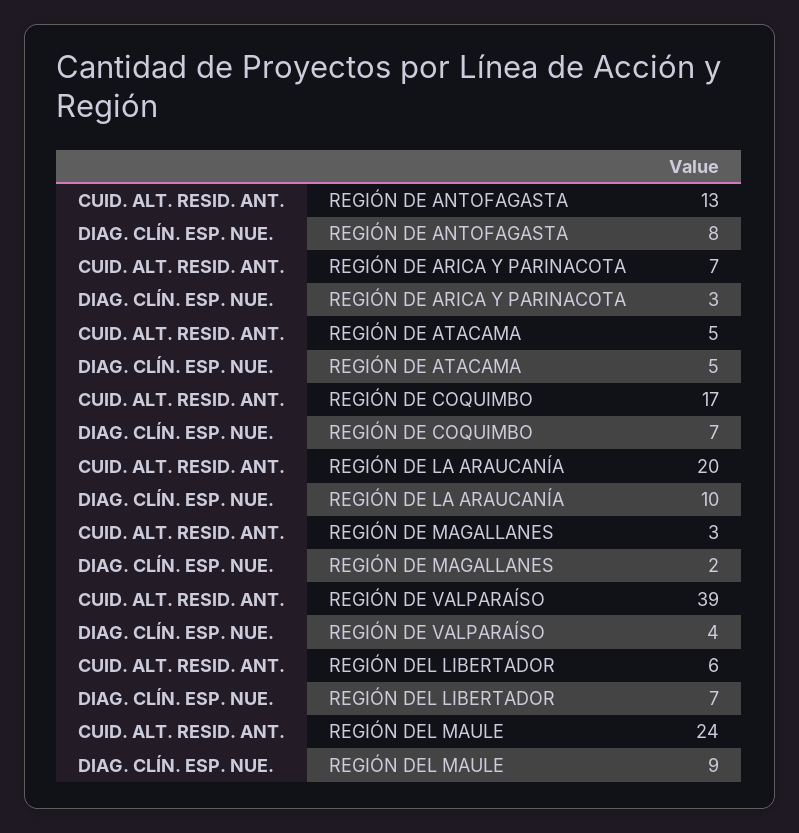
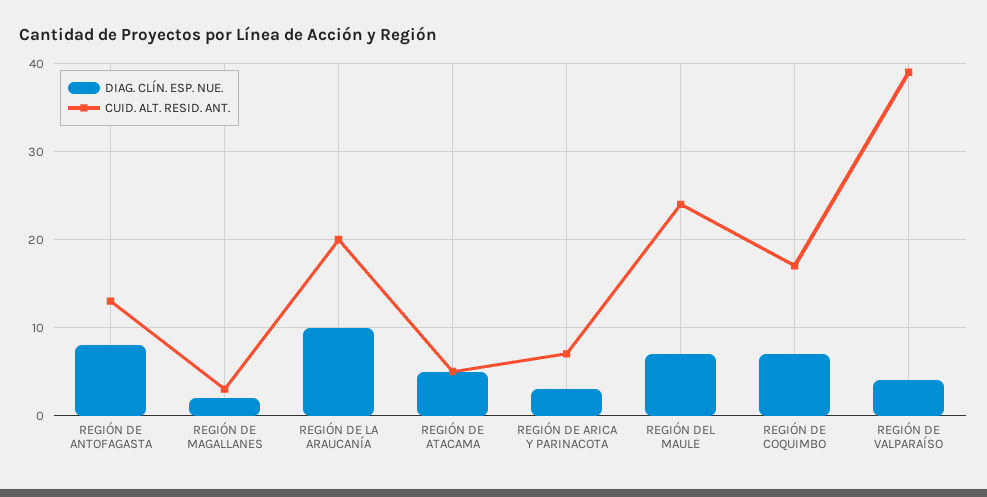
CUID. ALT. RESID. ANT., REGIÓN DEL LIBERTADOR: 6 -> none
DIAG. CLÍN. ESP. NUE., REGIÓN DEL LIBERTADOR: 7 -> none
DIAG. CLÍN. ESP. NUE., REGIÓN DEL MAULE: 9 -> 7

